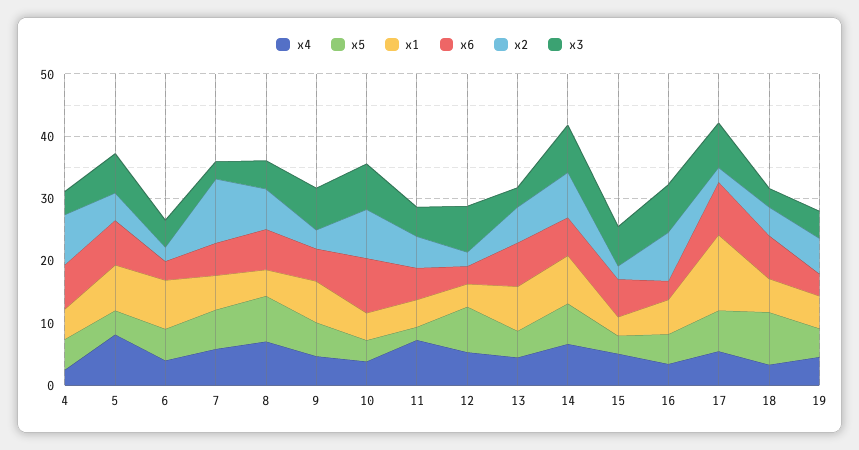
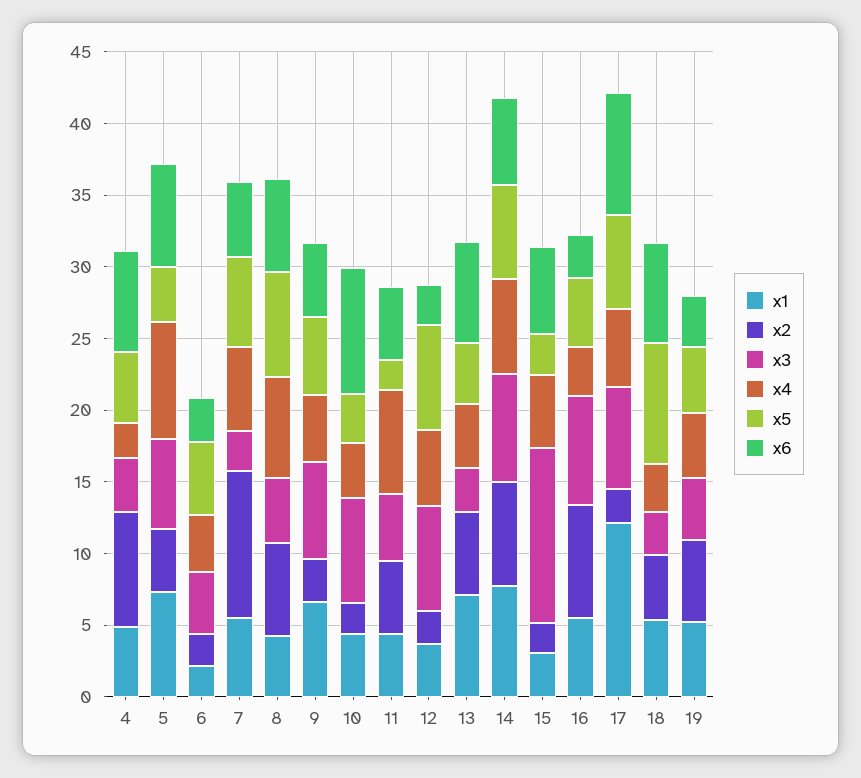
x1, 6: 8 -> 2
x2, 10: 8 -> 2
x3, 15: 6 -> 12

